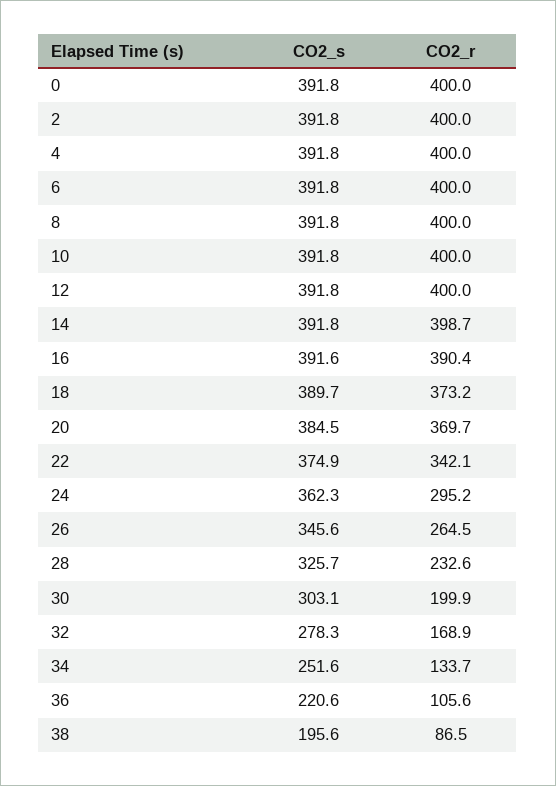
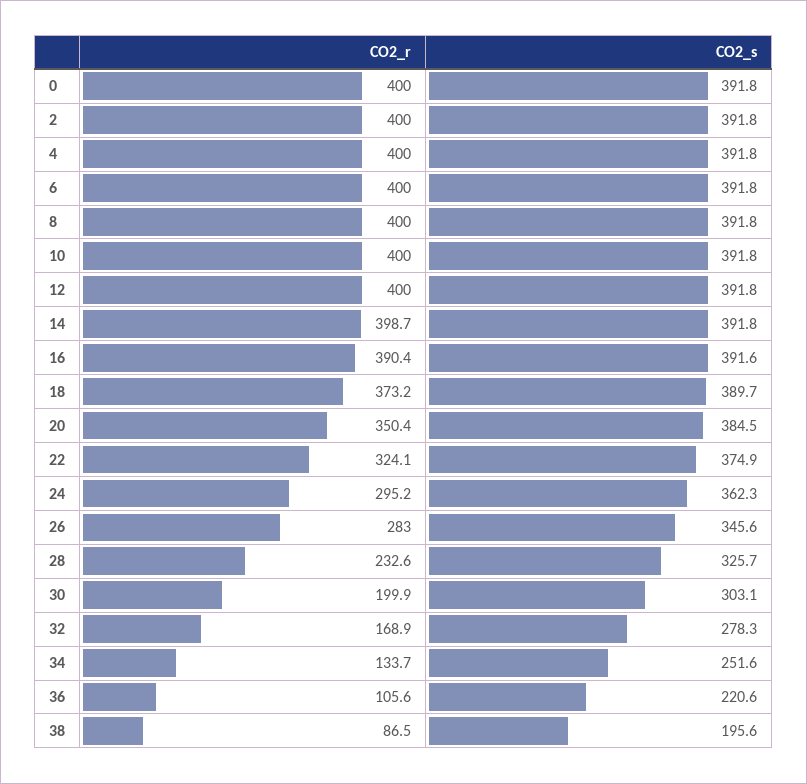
CO2_r, 20: 369.7 -> 350.4
CO2_r, 22: 342.1 -> 324.1
CO2_r, 26: 264.5 -> 283

